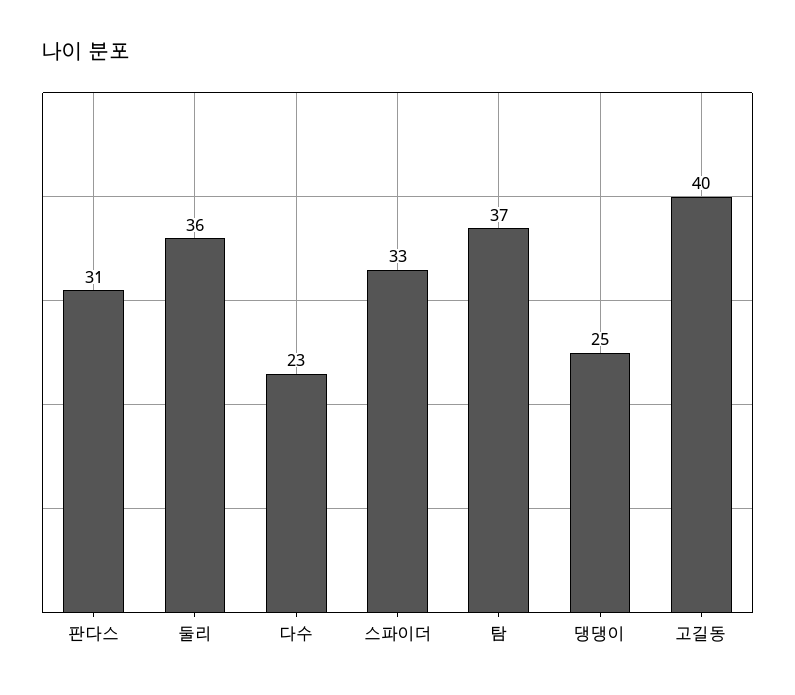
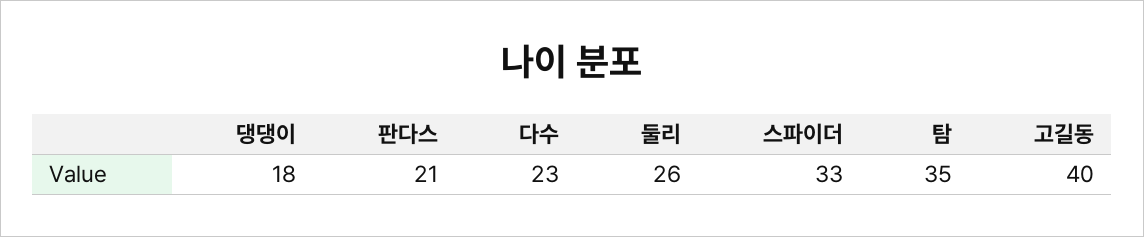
판다스: 31 -> 21
둘리: 36 -> 26
탐: 37 -> 35
댕댕이: 25 -> 18

